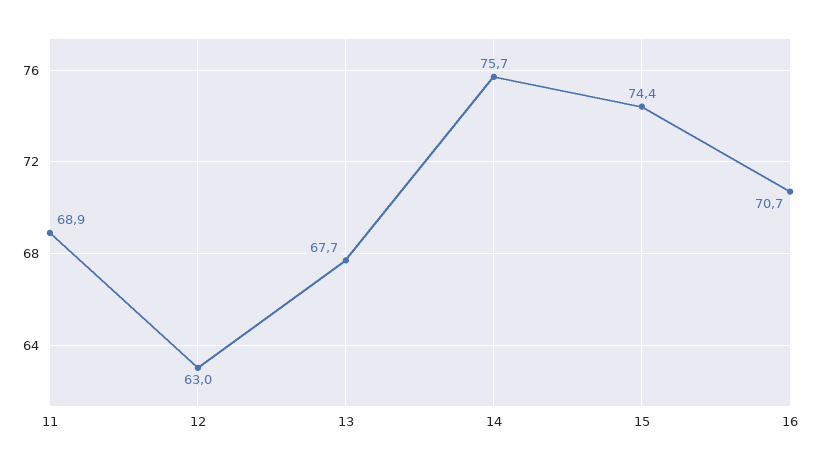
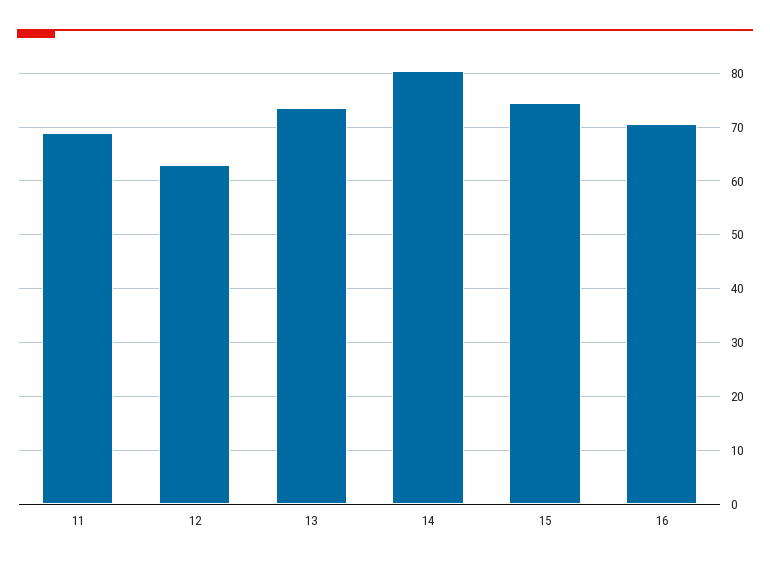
13: 67.7 -> 74
14: 75.7 -> 80

